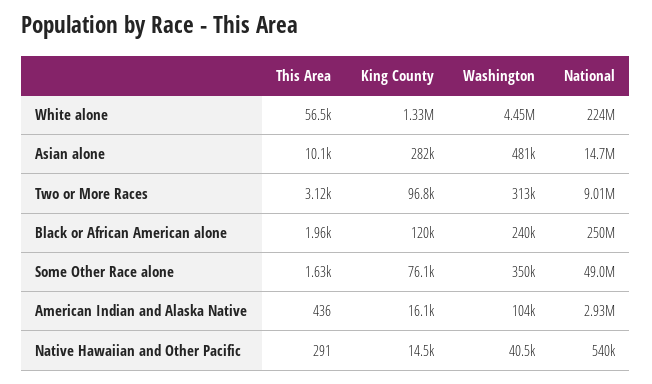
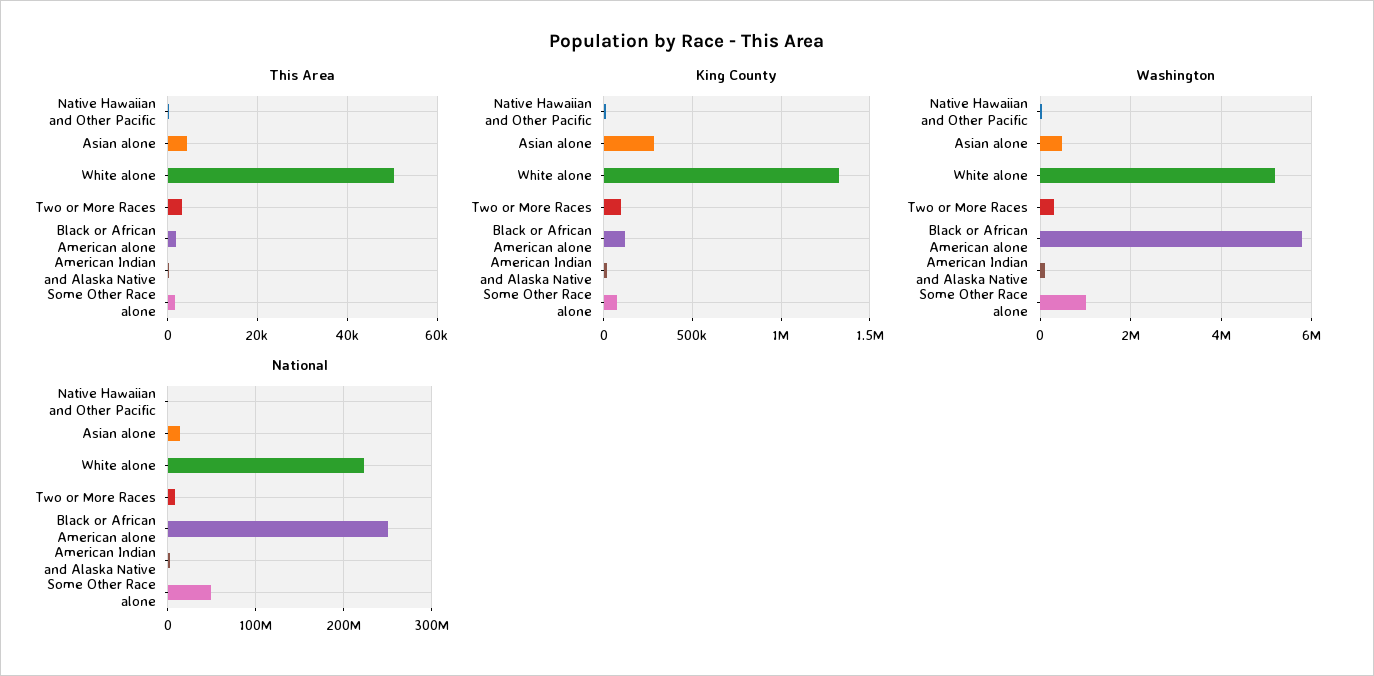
This Area, White alone: 56500 -> 50000
Washington, White alone: 4450000 -> 5200000
This Area, Asian alone: 10100 -> 4000
Washington, Black or African American alone: 240000 -> 5800000
Washington, Some Other Race alone: 350000 -> 1000000

